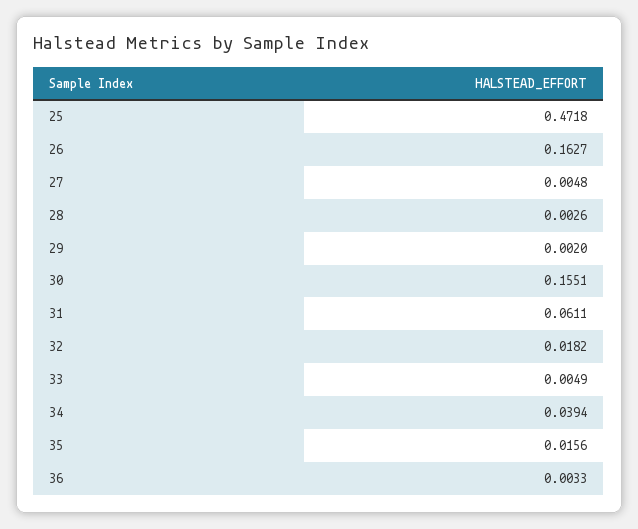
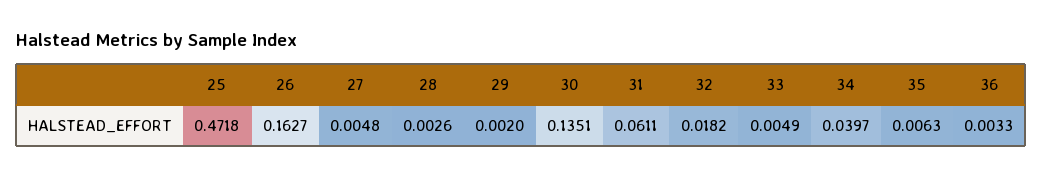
30: 0.1551 -> 0.1351
34: 0.0394 -> 0.0397
35: 0.0156 -> 0.0063

